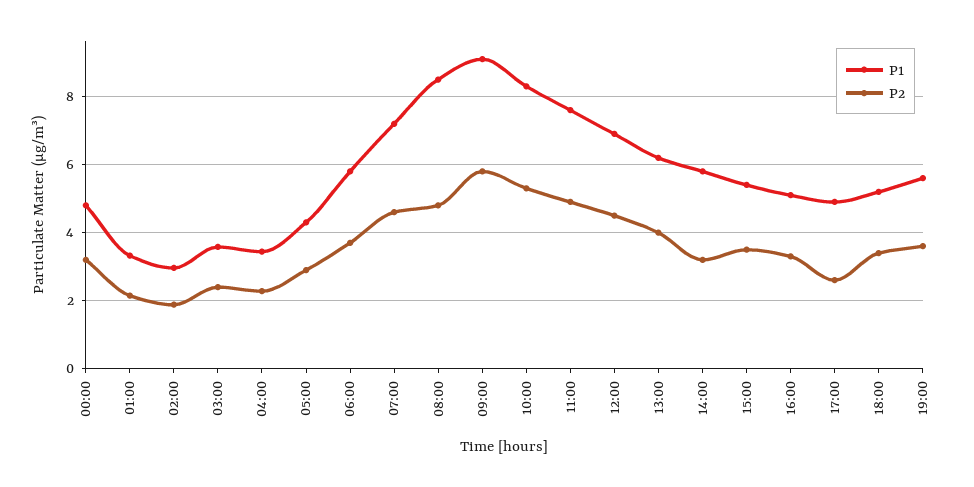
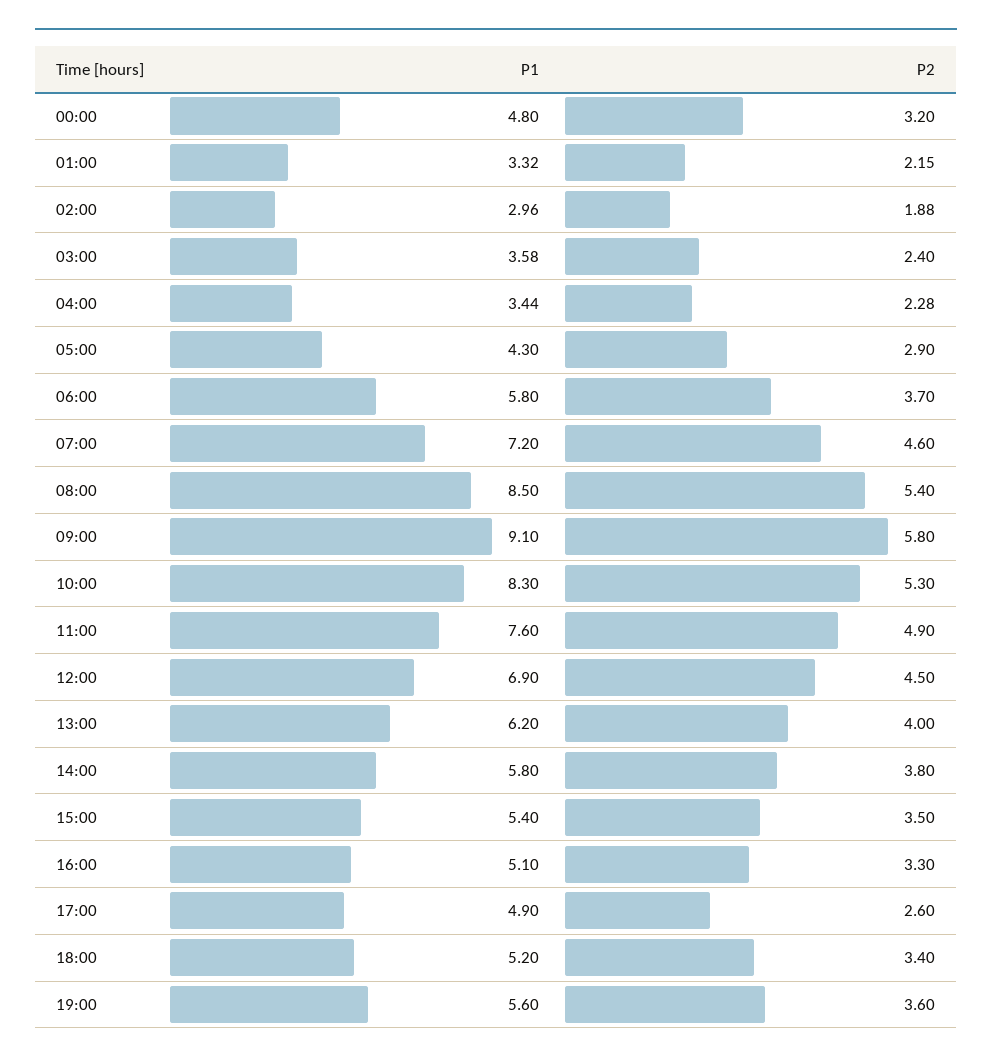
P2, 08:00: 4.8 -> 5.4
P2, 14:00: 3.2 -> 3.8

